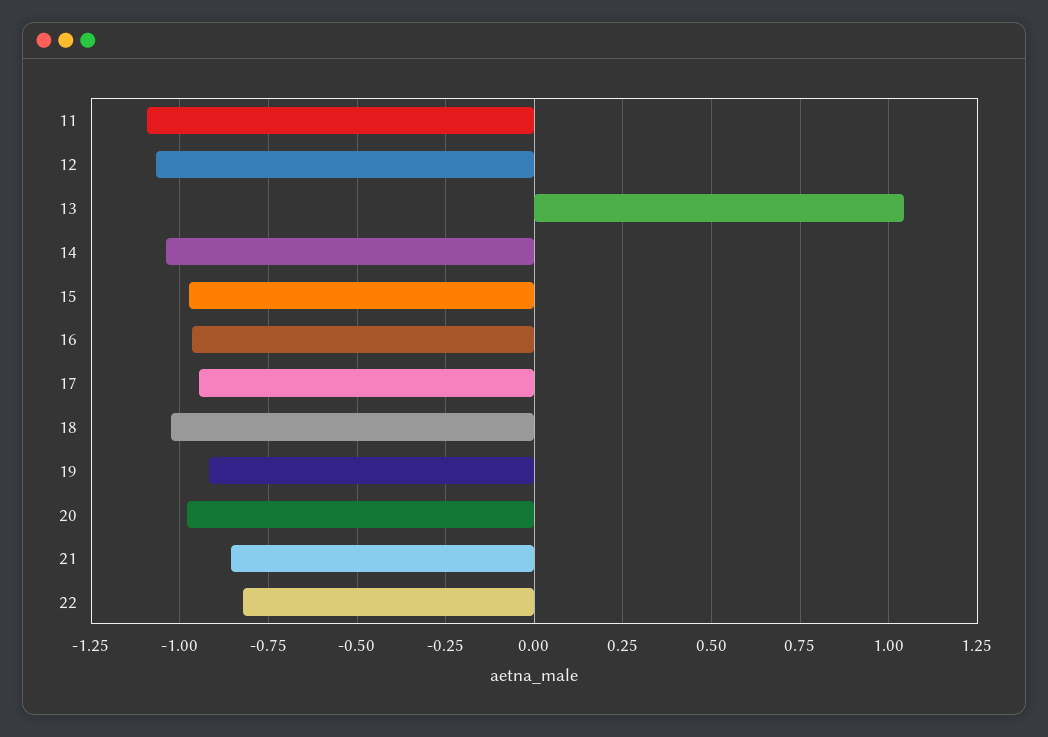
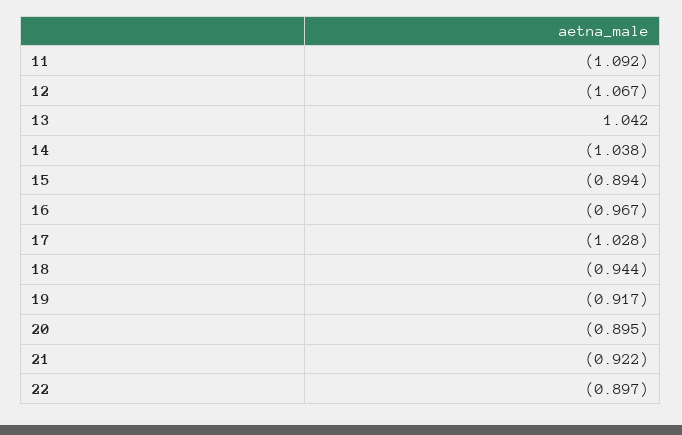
15: -0.975 -> -0.894
17: -0.95 -> -1.028
18: -1.025 -> -0.944
20: -0.975 -> -0.895
21: -0.85 -> -0.922
22: -0.825 -> -0.897

